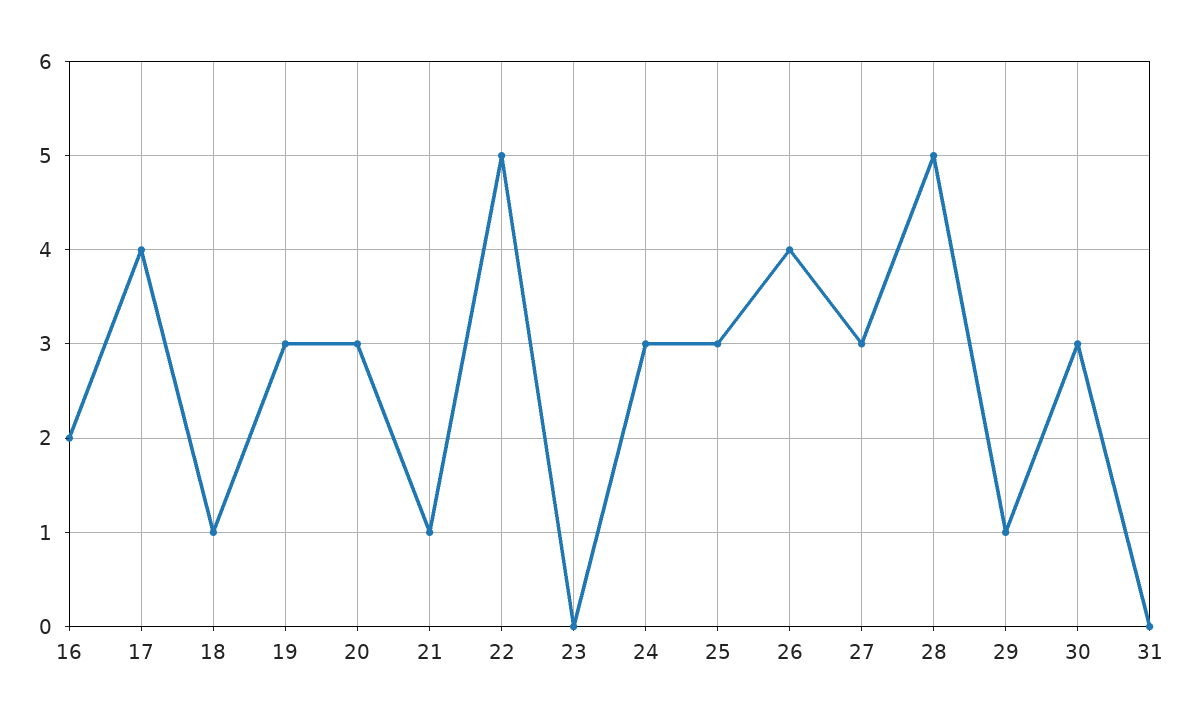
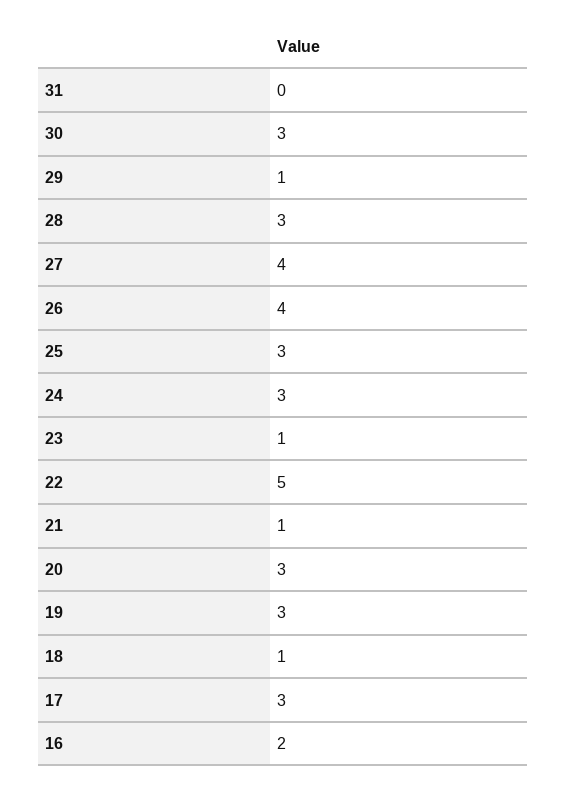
17: 4 -> 3
23: 0 -> 1
27: 3 -> 4
28: 5 -> 3

